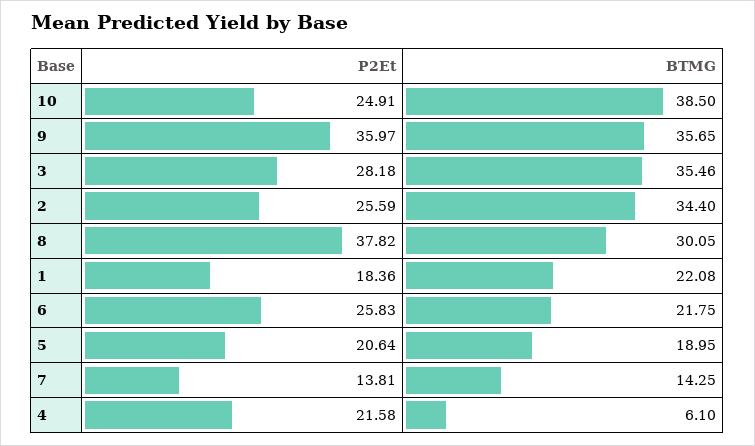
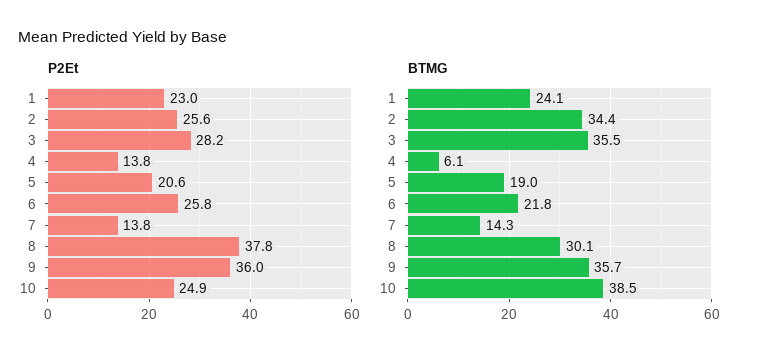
P2Et, 1: 18.36 -> 23
BTMG, 1: 22.08 -> 24.1
P2Et, 4: 21.58 -> 13.8

